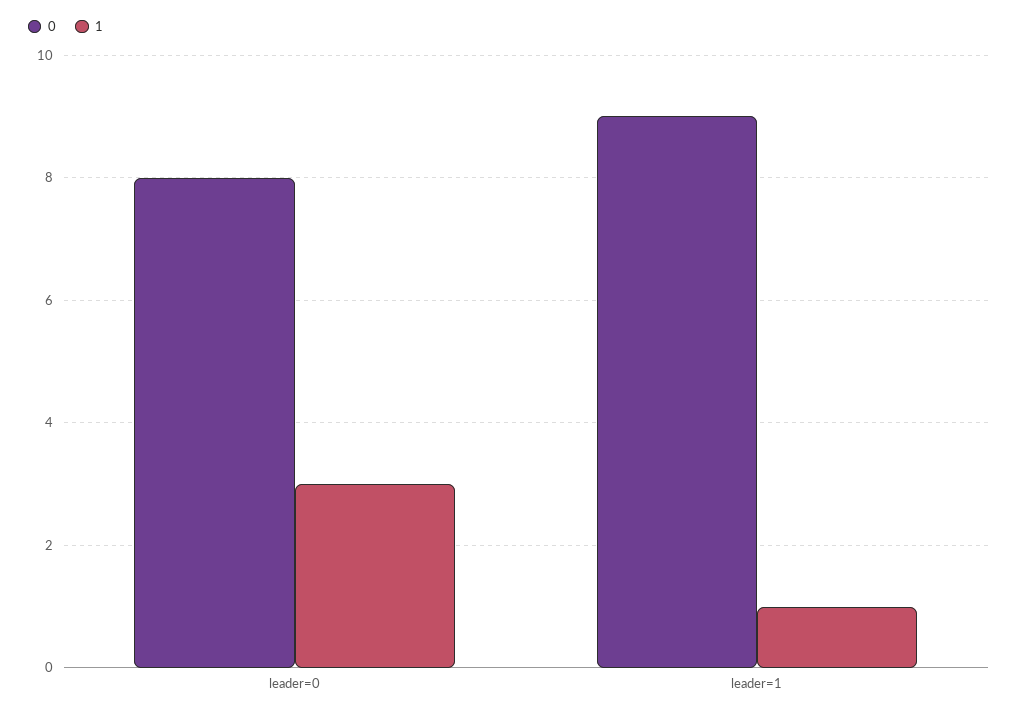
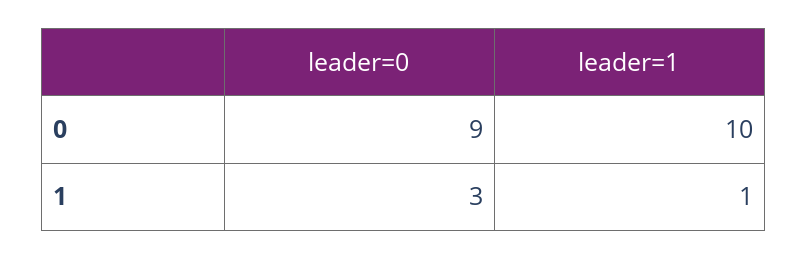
0, leader=0: 8 -> 9
0, leader=1: 9 -> 10

